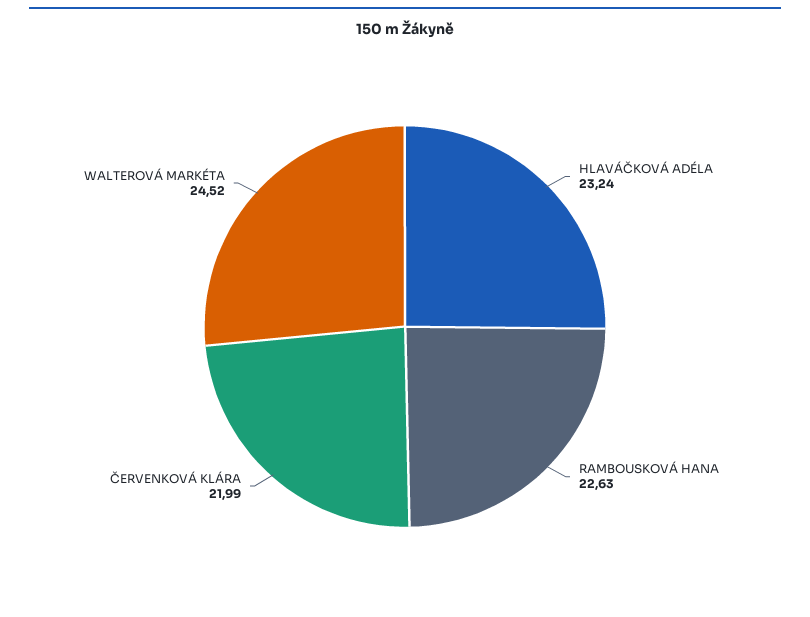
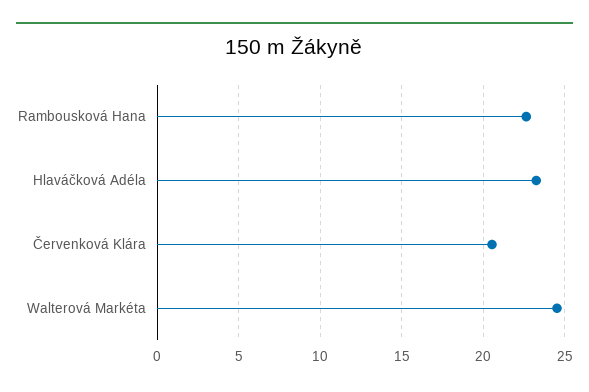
ČERVENKOVÁ KLÁRA: 21.99 -> 20.5

